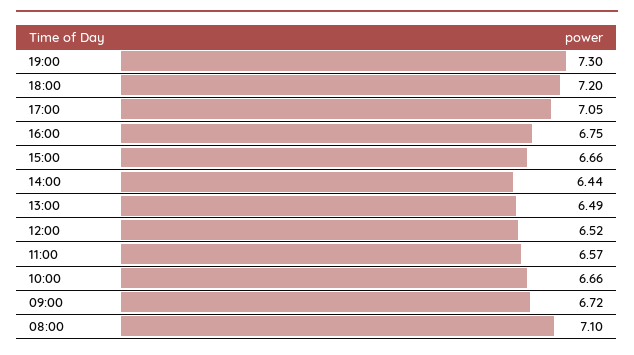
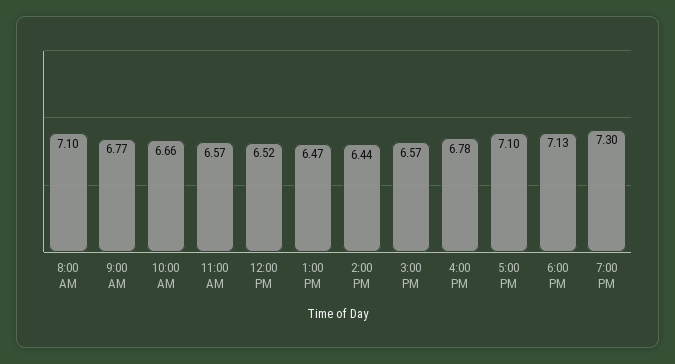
18:00: 7.2 -> 7.13
17:00: 7.05 -> 7.1
16:00: 6.75 -> 6.78
15:00: 6.66 -> 6.57
13:00: 6.49 -> 6.47
09:00: 6.72 -> 6.77

